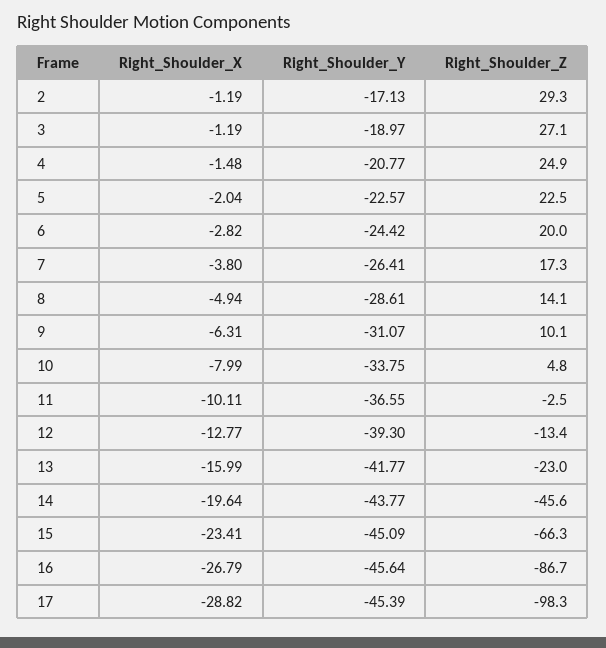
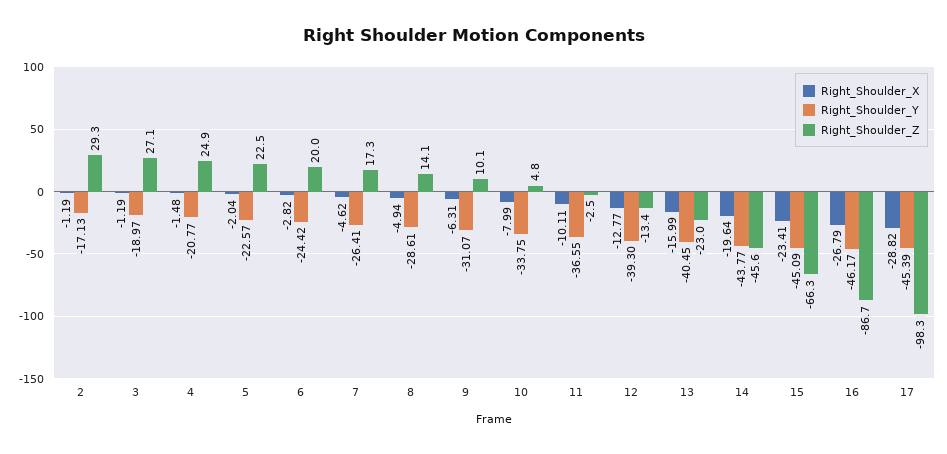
Right_Shoulder_X, 7: -3.8 -> -4.62
Right_Shoulder_Y, 13: -41.77 -> -40.45
Right_Shoulder_Y, 16: -45.64 -> -46.17

